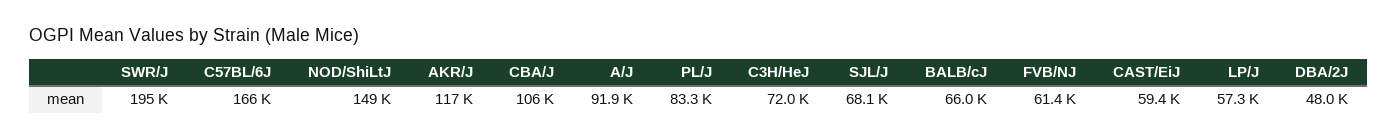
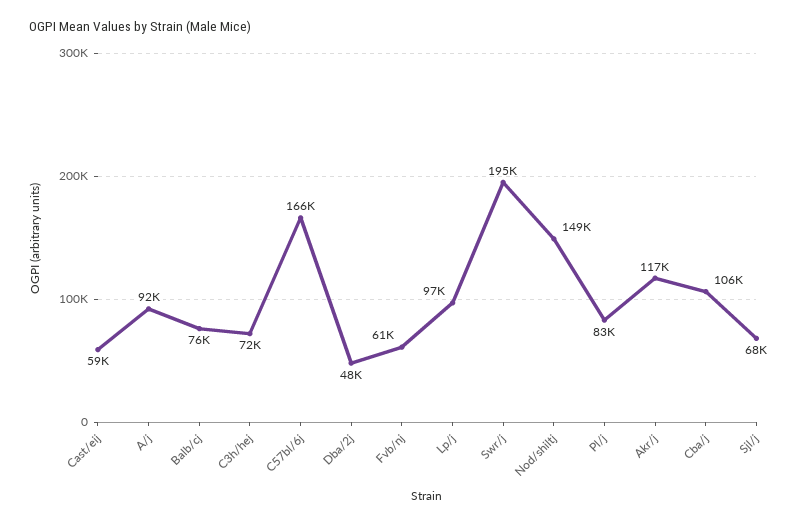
BALB/cJ: 66000 -> 76000
LP/J: 57300 -> 97000

